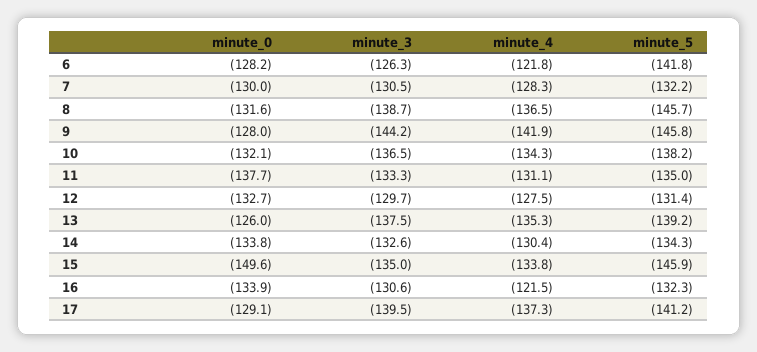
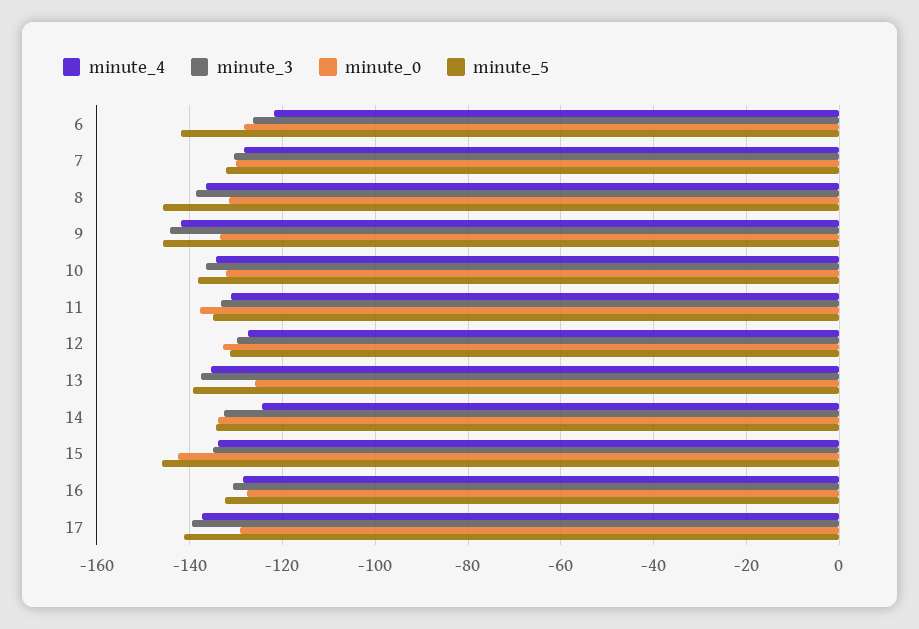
minute_0, 9: -128 -> -134
minute_4, 14: -130.4 -> -124
minute_0, 15: -149.6 -> -142
minute_0, 16: -133.9 -> -128
minute_4, 16: -121.5 -> -128

